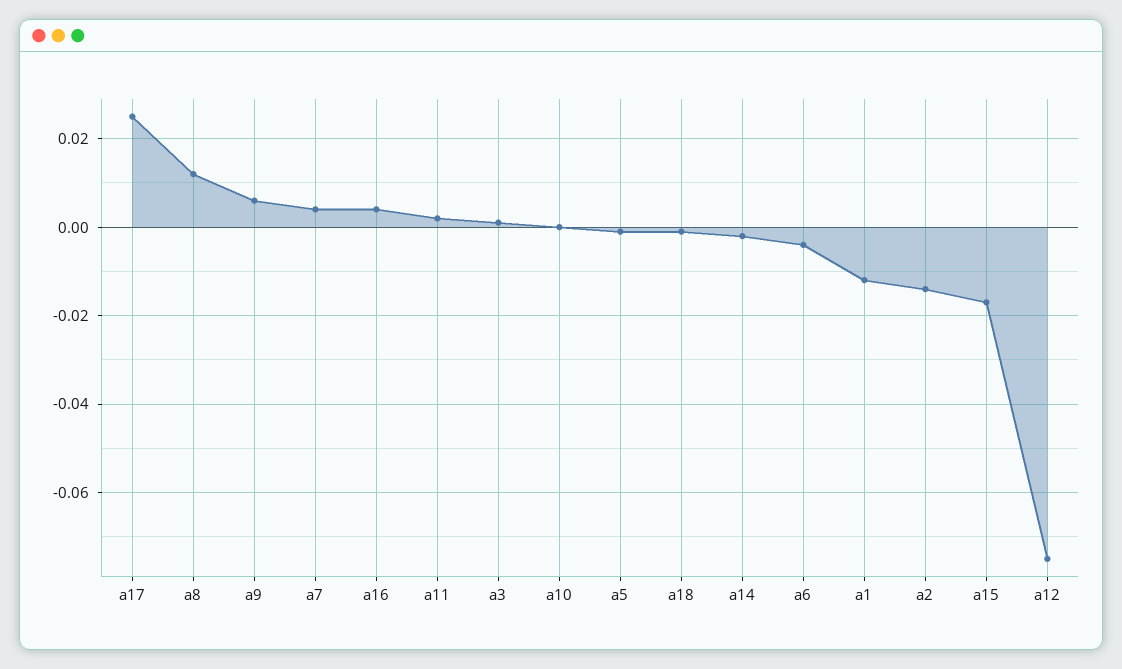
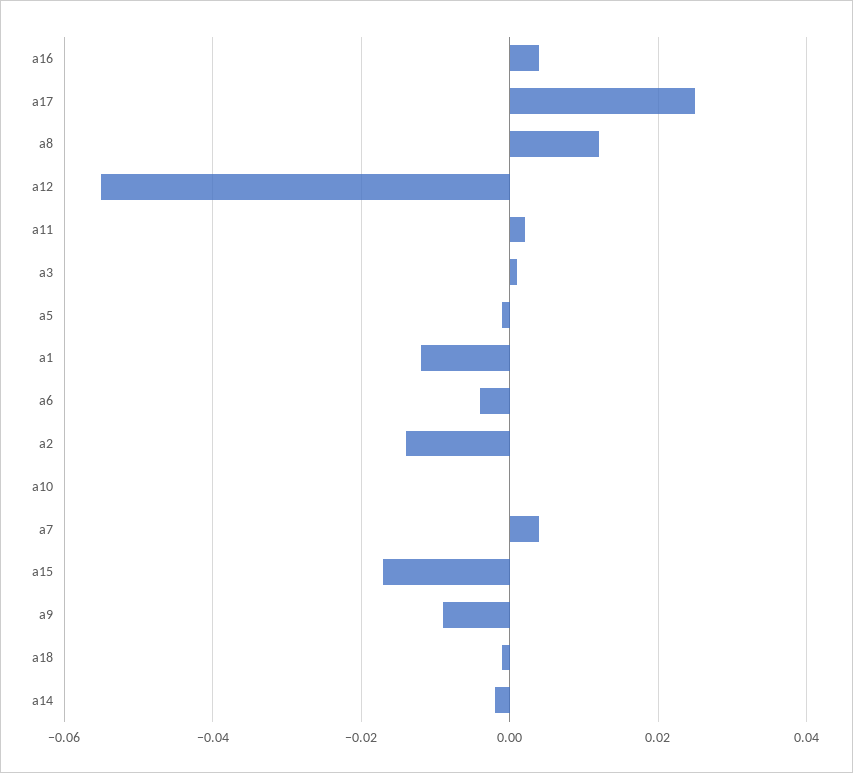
a9: 0.005 -> -0.01
a12: -0.075 -> -0.055

